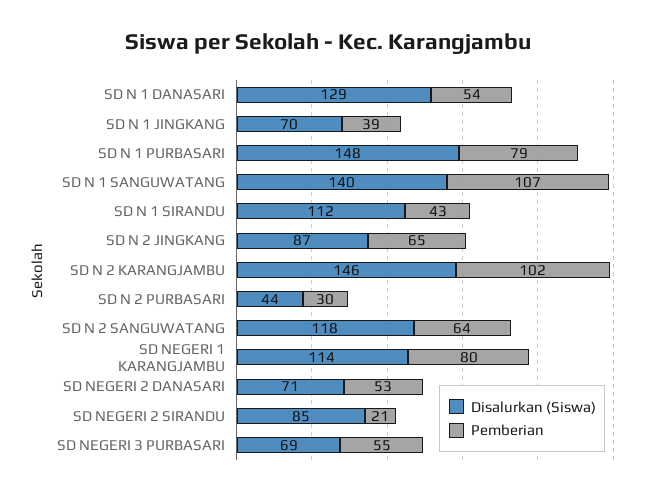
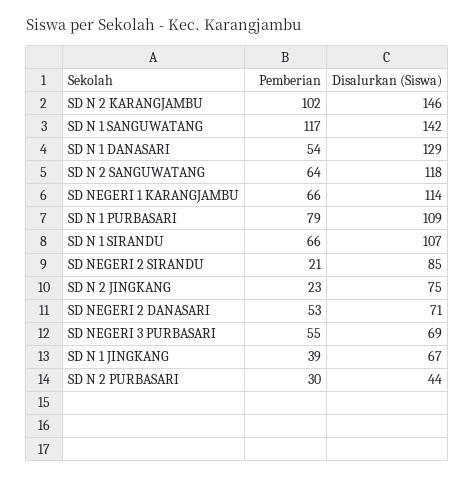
Disalurkan (Siswa), SD N 1 JINGKANG: 70 -> 67
Disalurkan (Siswa), SD N 1 PURBASARI: 148 -> 109
Disalurkan (Siswa), SD N 1 SANGUWATANG: 140 -> 142
Pemberian, SD N 1 SANGUWATANG: 107 -> 117
Disalurkan (Siswa), SD N 1 SIRANDU: 112 -> 107
Pemberian, SD N 1 SIRANDU: 43 -> 66
Disalurkan (Siswa), SD N 2 JINGKANG: 87 -> 75
Pemberian, SD N 2 JINGKANG: 65 -> 23
Pemberian, SD NEGERI 1 KARANGJAMBU: 80 -> 66

